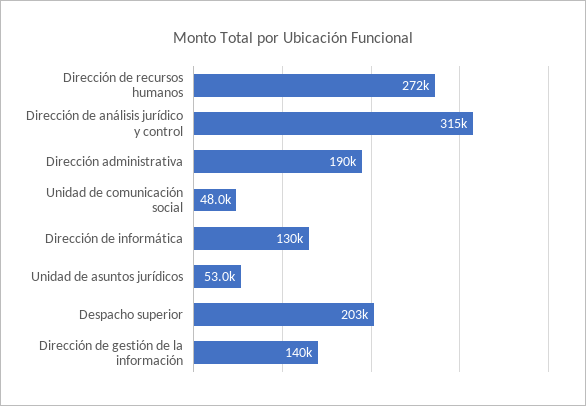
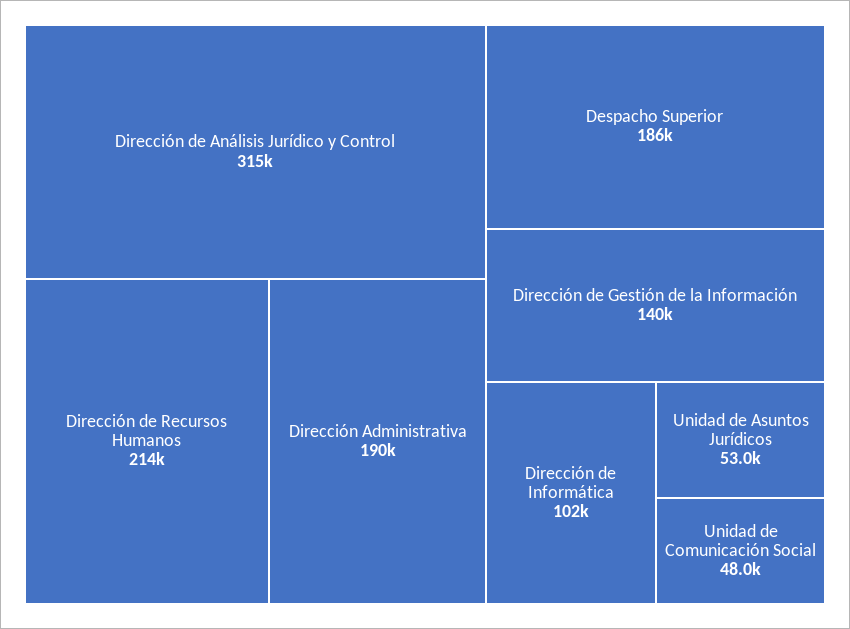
Dirección de recursos humanos: 272000 -> 214000
Dirección de informática: 130000 -> 102000
Despacho superior: 203000 -> 186000

